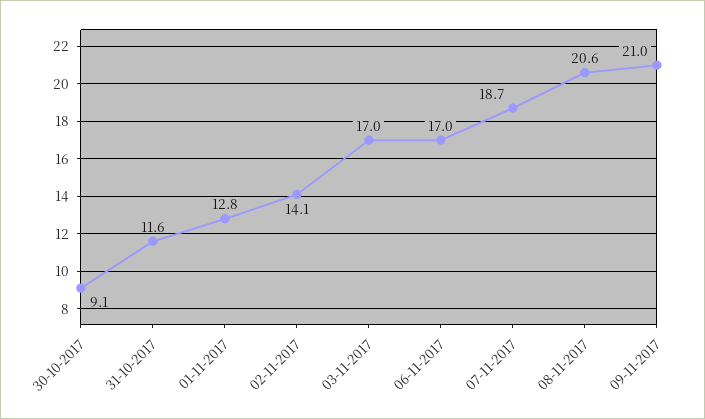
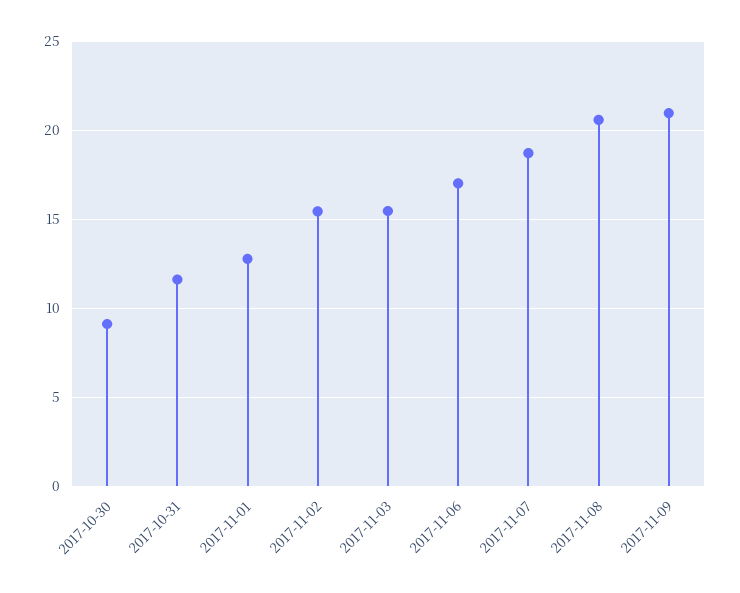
02-11-2017: 14.1 -> 15.5
03-11-2017: 17 -> 15.5

